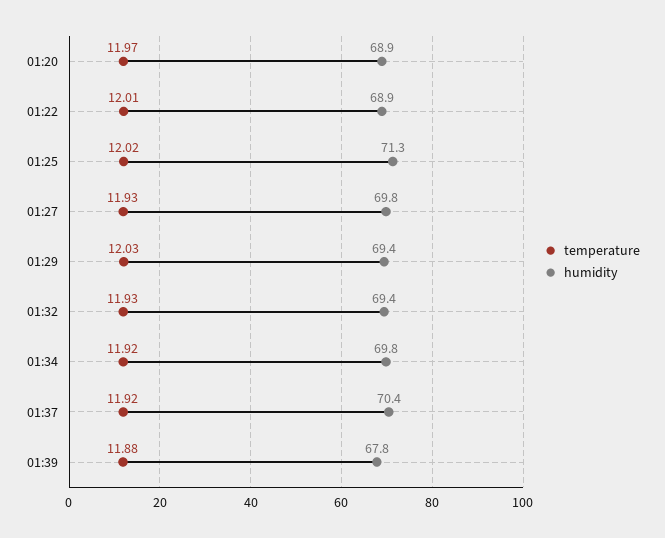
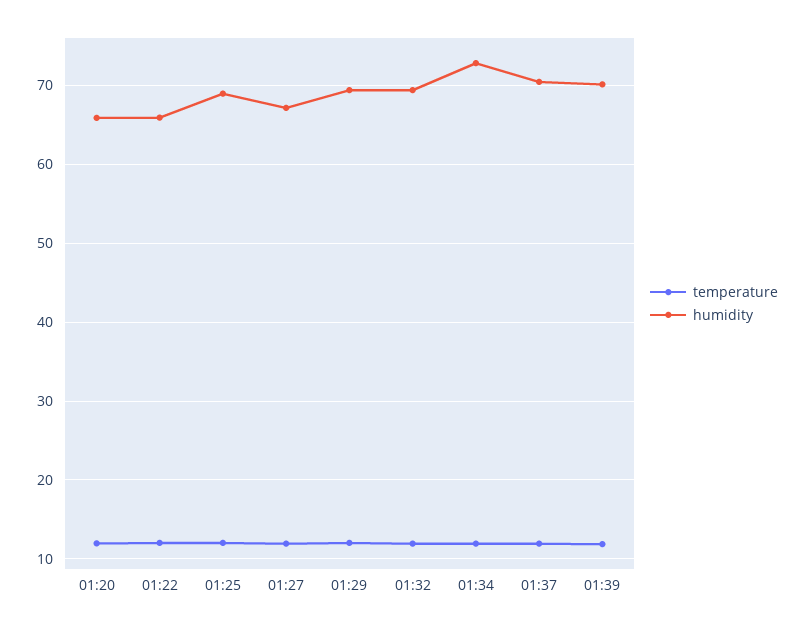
humidity, 01:20: 68.9 -> 66
humidity, 01:22: 68.9 -> 66
humidity, 01:25: 71.3 -> 69
humidity, 01:27: 69.8 -> 67
humidity, 01:34: 69.8 -> 73
humidity, 01:39: 67.8 -> 70

